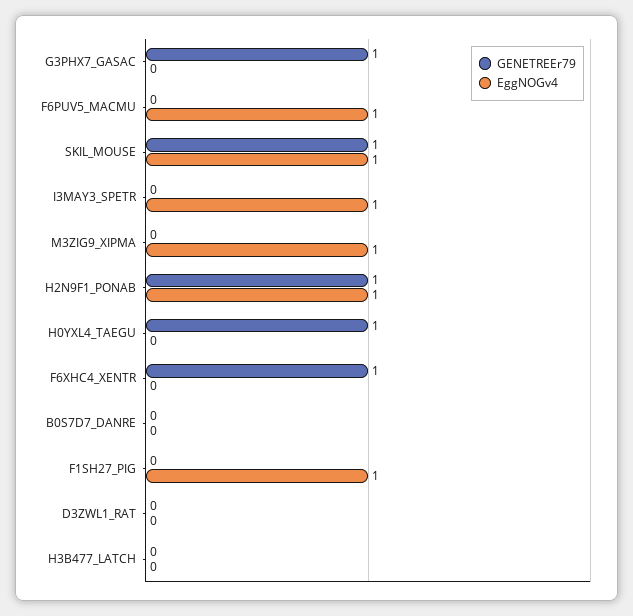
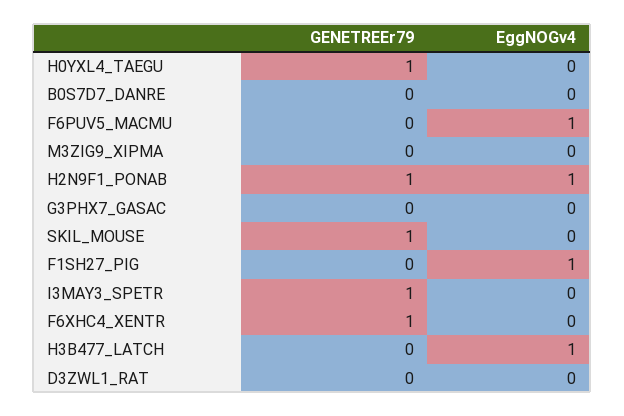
GENETREEr79, G3PHX7_GASAC: 1 -> 0
EggNOGv4, SKIL_MOUSE: 1 -> 0
GENETREEr79, I3MAY3_SPETR: 0 -> 1
EggNOGv4, I3MAY3_SPETR: 1 -> 0
EggNOGv4, M3ZIG9_XIPMA: 1 -> 0
EggNOGv4, H3B477_LATCH: 0 -> 1

